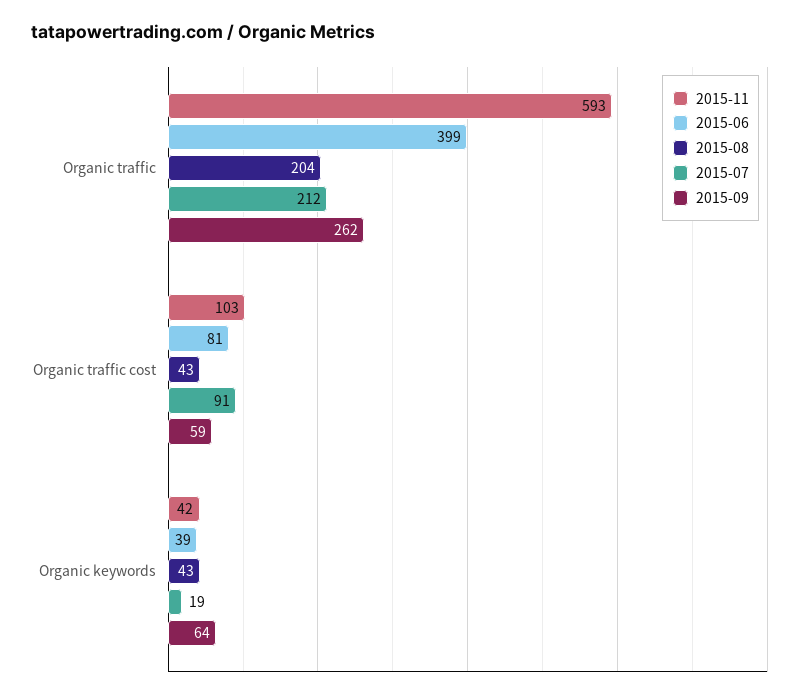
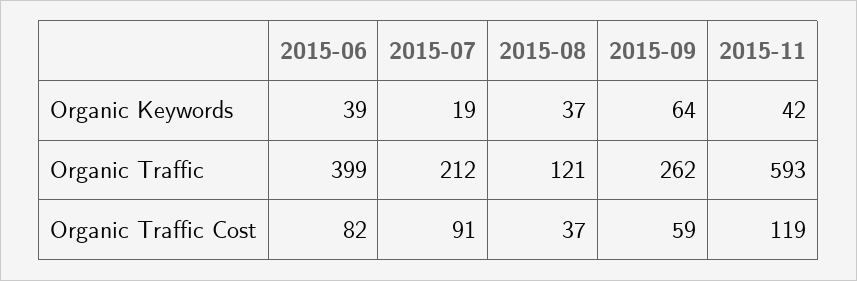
2015-08, Organic traffic: 204 -> 121
2015-11, Organic traffic cost: 103 -> 119
2015-06, Organic traffic cost: 81 -> 82
2015-08, Organic traffic cost: 43 -> 37
2015-08, Organic keywords: 43 -> 37

